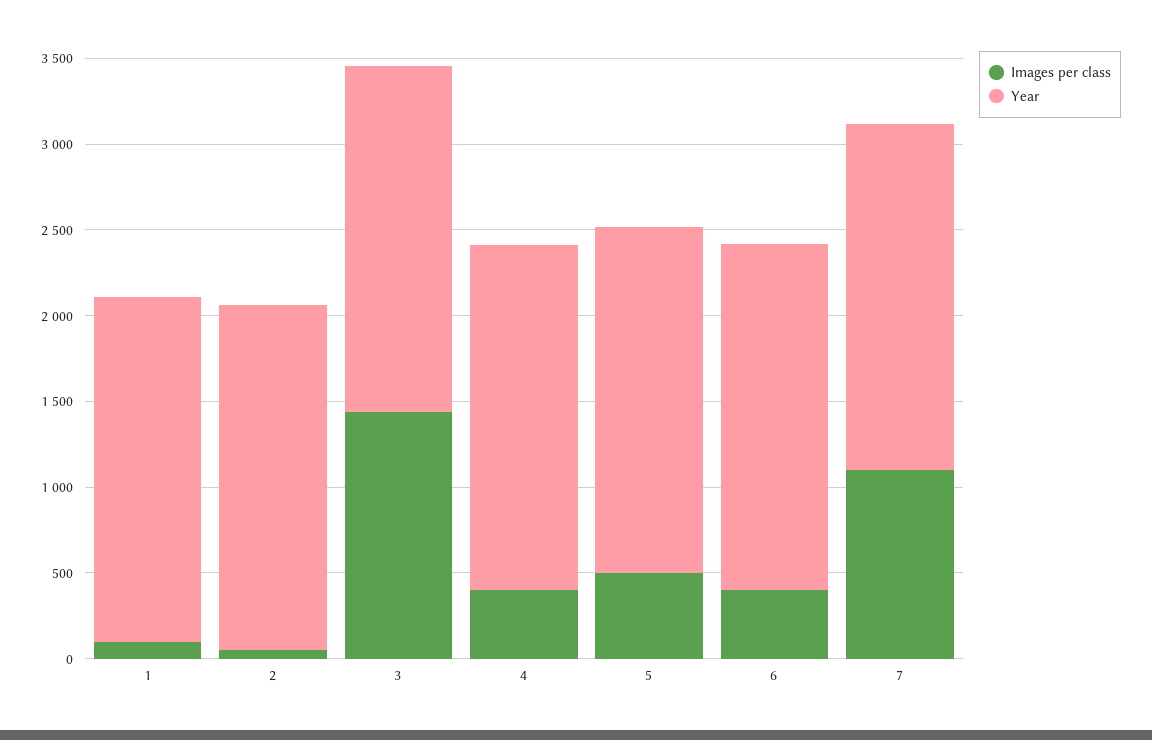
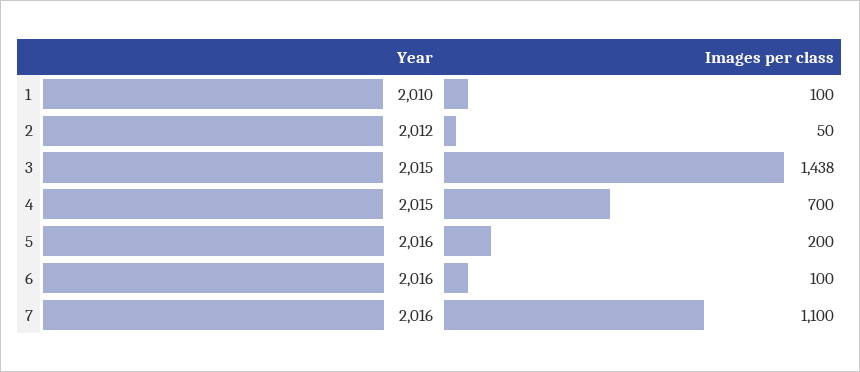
Images per class, 4: 400 -> 700
Images per class, 5: 500 -> 200
Images per class, 6: 400 -> 100

